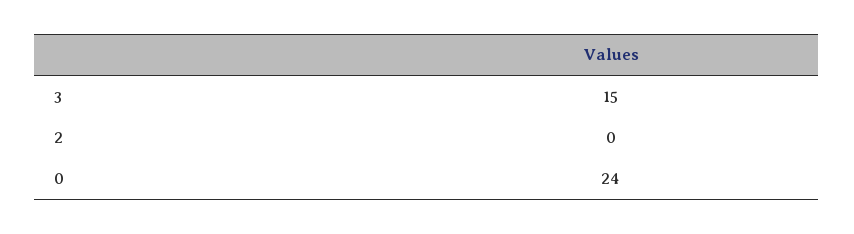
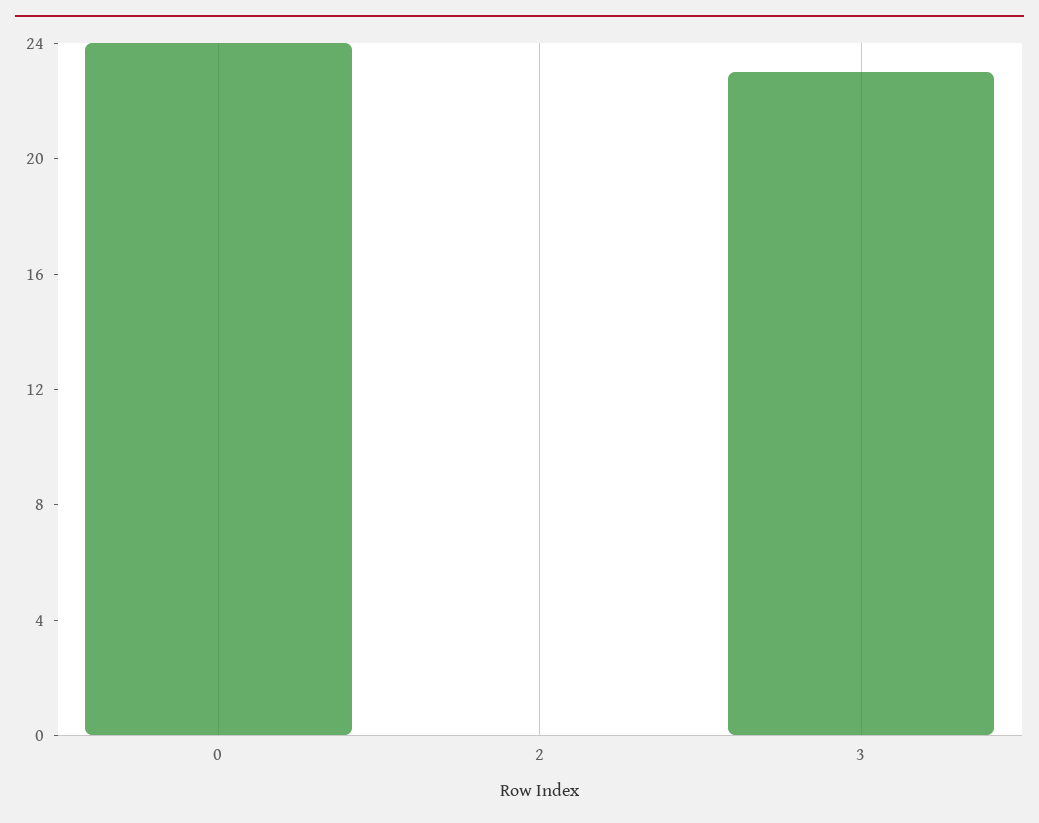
3: 15 -> 23

